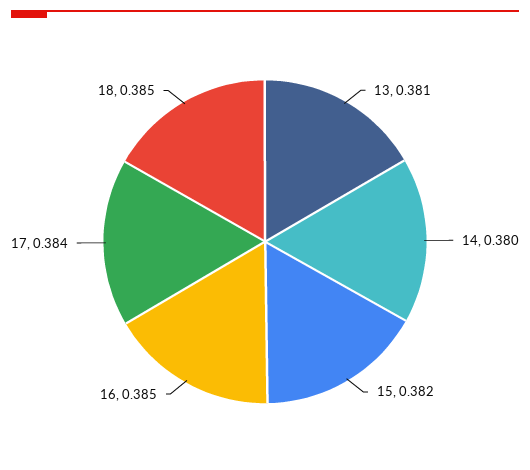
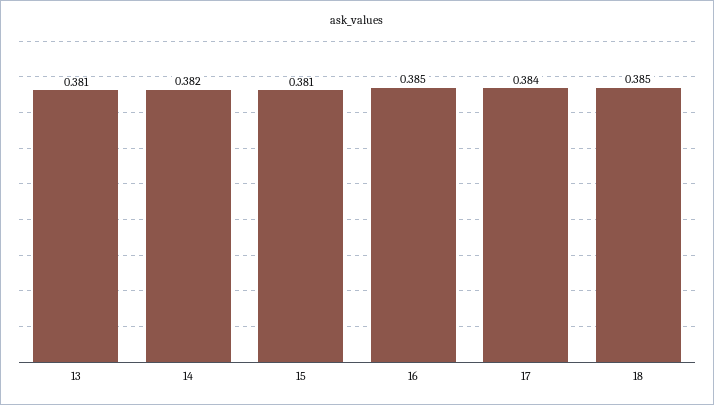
14: 0.38 -> 0.382
15: 0.382 -> 0.381

